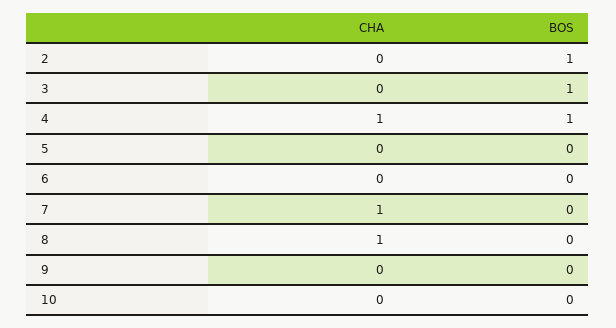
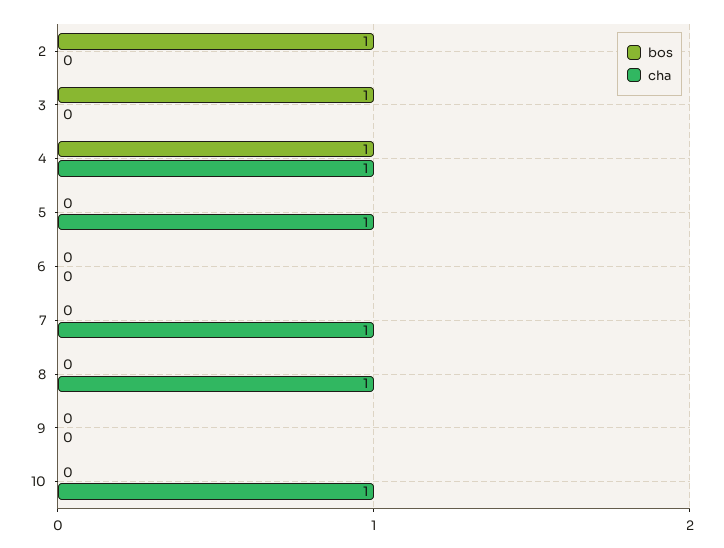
CHA, 5: 0 -> 1
CHA, 10: 0 -> 1

